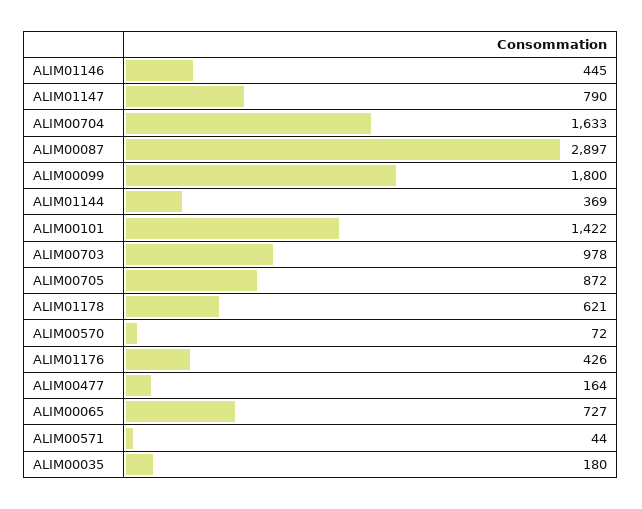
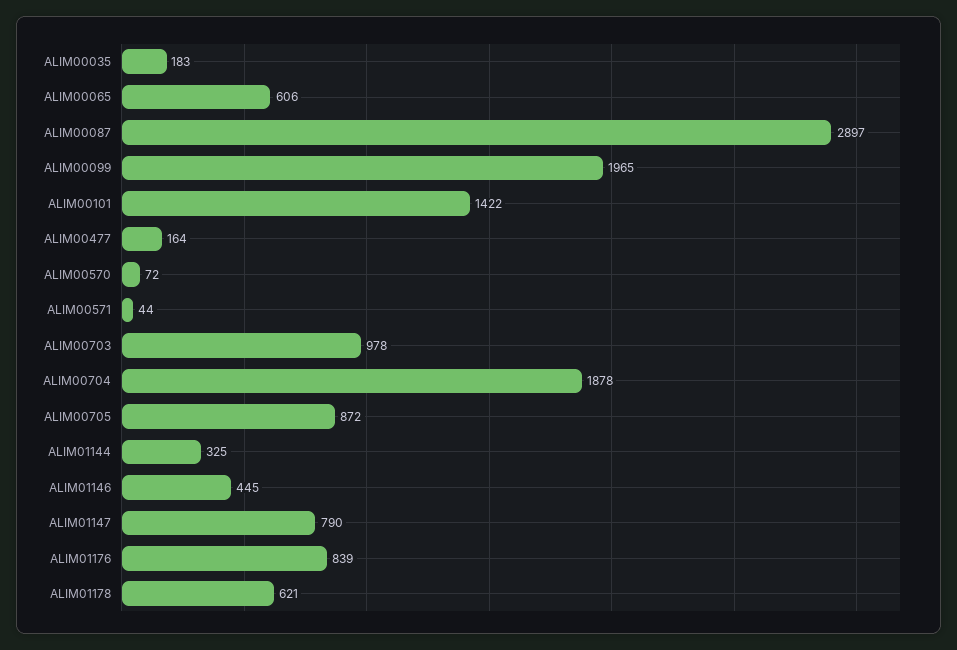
ALIM00704: 1633 -> 1878
ALIM00099: 1800 -> 1965
ALIM01144: 369 -> 325
ALIM01176: 426 -> 839
ALIM00065: 727 -> 606
ALIM00035: 180 -> 183

